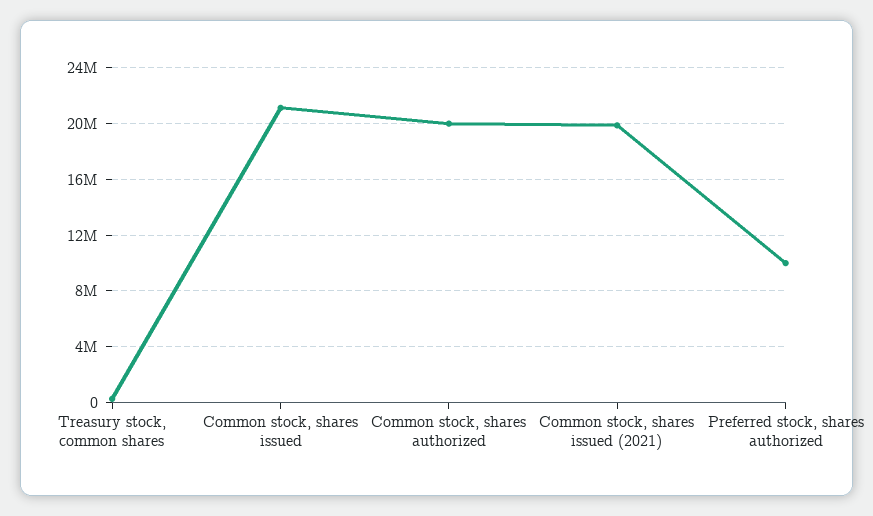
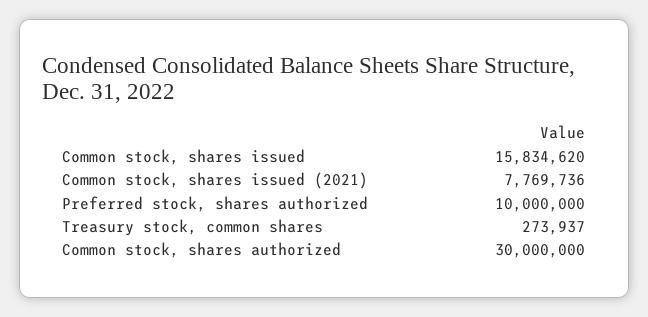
Common stock, shares issued: 21000000 -> 15834620
Common stock, shares authorized: 20000000 -> 30000000
Common stock, shares issued (2021): 20000000 -> 7769736

